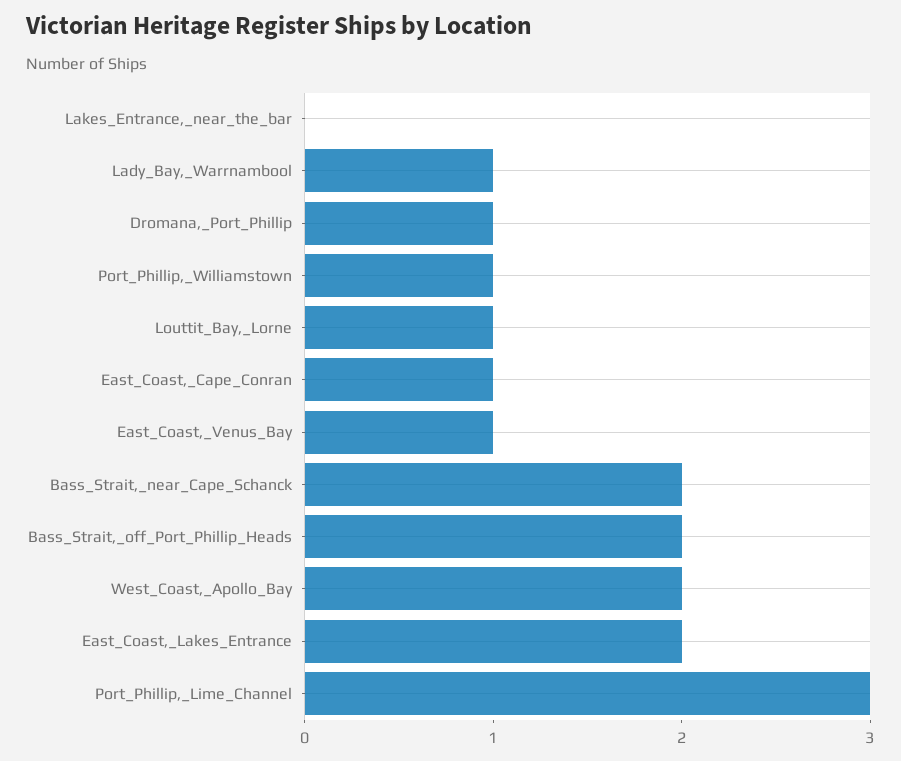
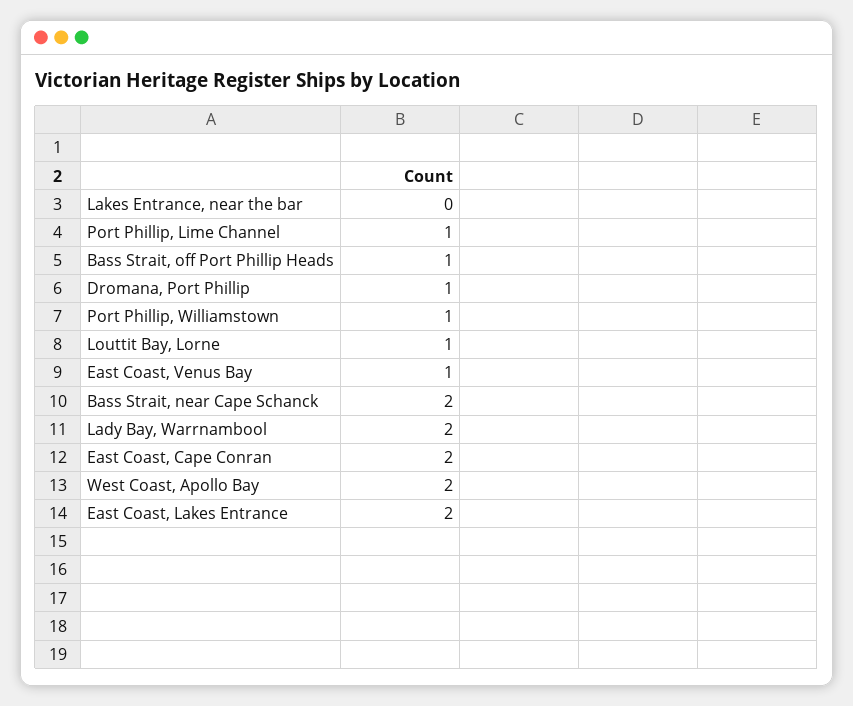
Lady_Bay,_Warrnambool: 1 -> 2
East_Coast,_Cape_Conran: 1 -> 2
Bass_Strait,_off_Port_Phillip_Heads: 2 -> 1
Port_Phillip,_Lime_Channel: 3 -> 1

